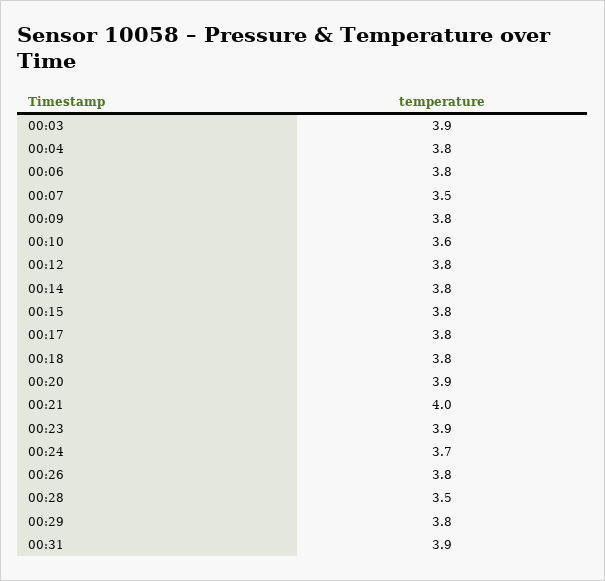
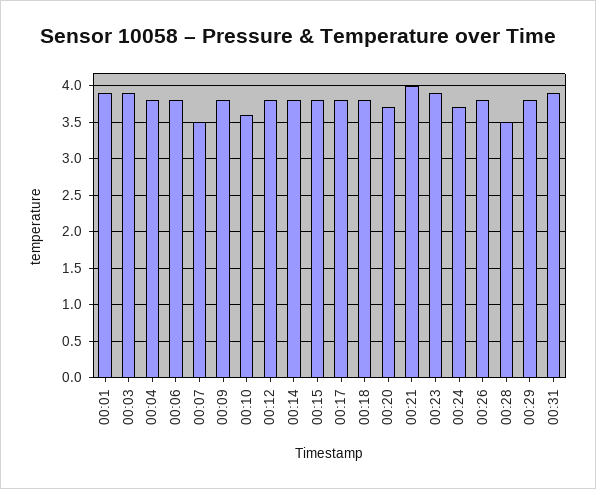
00:20: 3.9 -> 3.7
00:01: none -> 3.9

